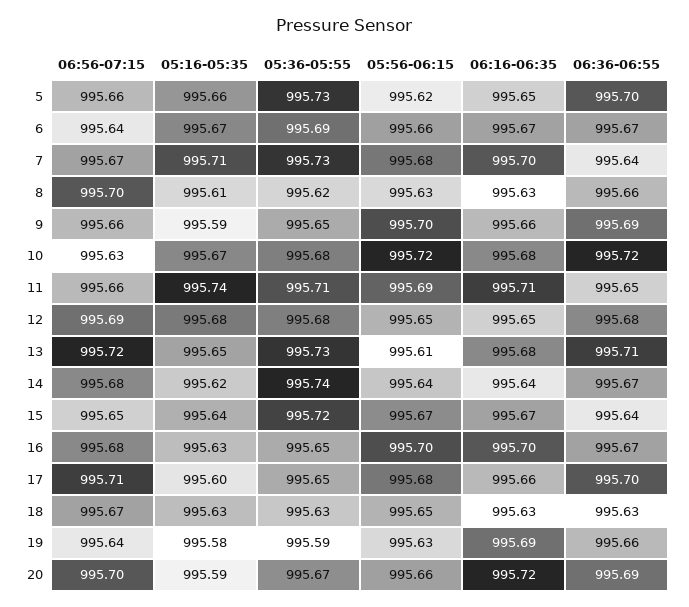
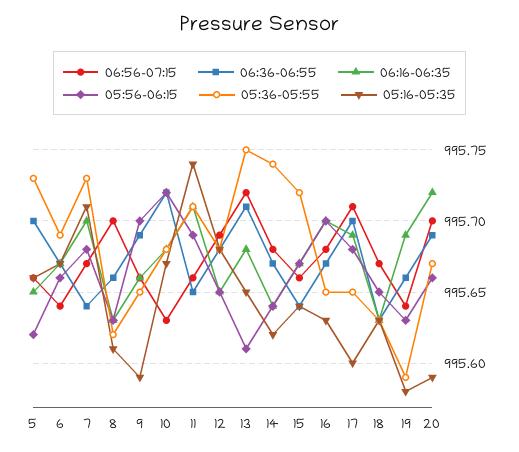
05:36-05:55, 13: 995.73 -> 995.75
06:56-07:15, 15: 995.65 -> 995.66
06:16-06:35, 17: 995.66 -> 995.69

